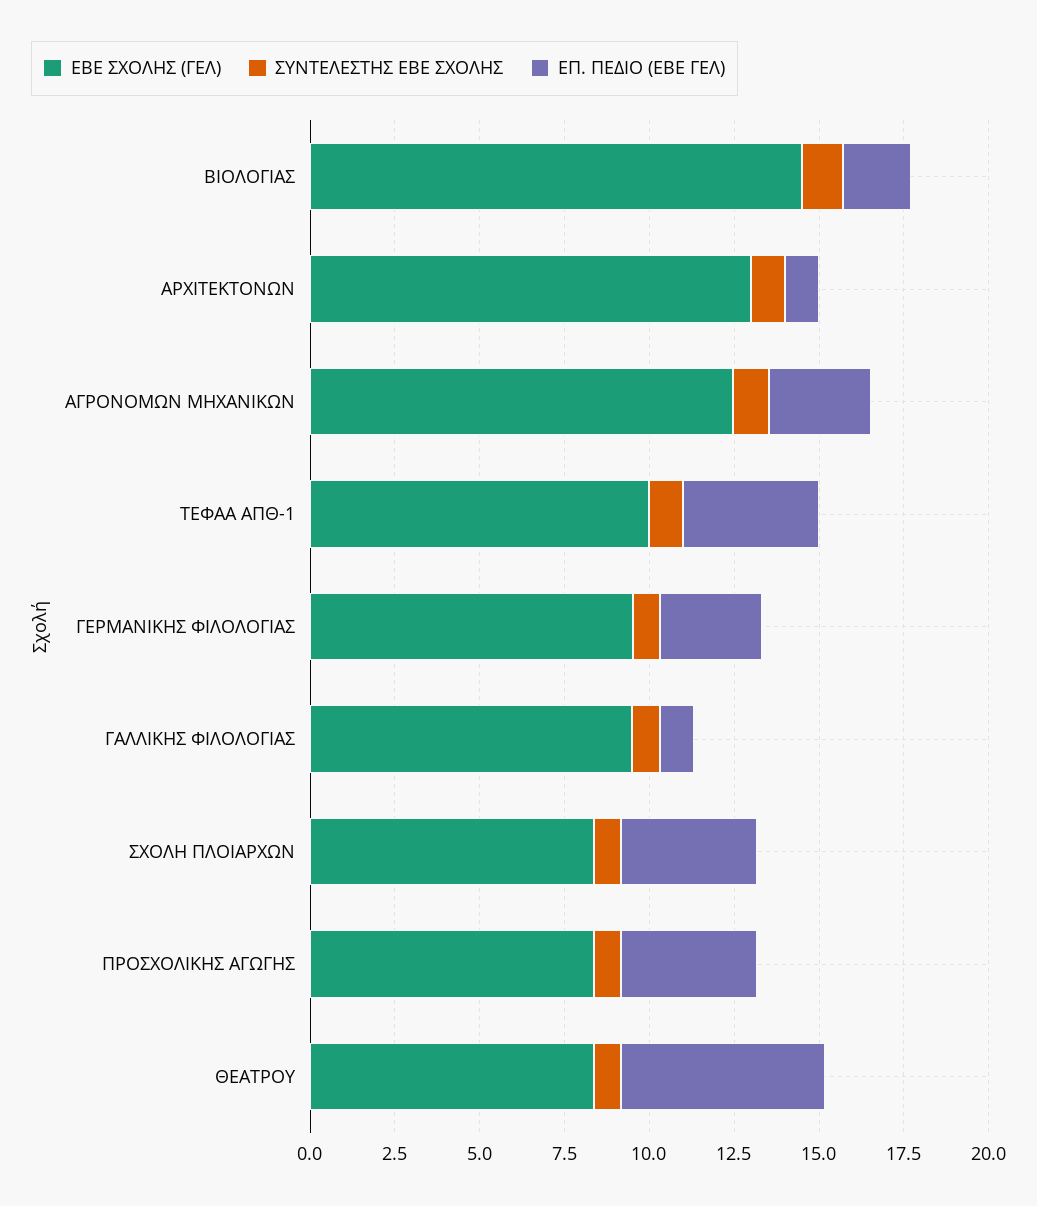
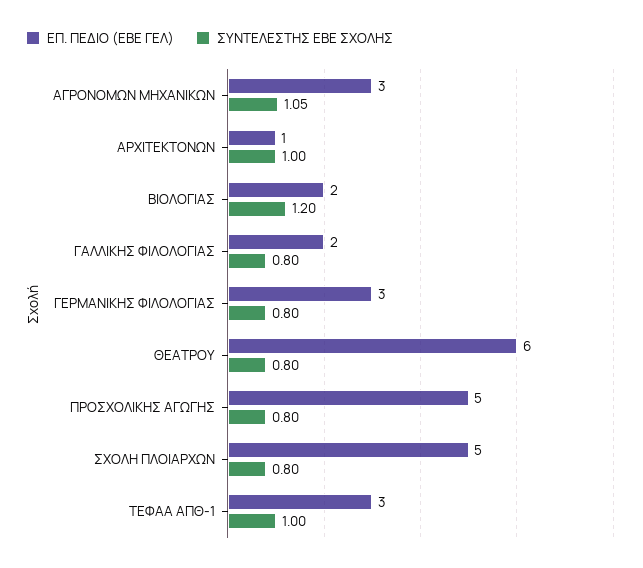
ΕΒΕ ΣΧΟΛΗΣ (ΓΕΛ), ΒΙΟΛΟΓΙΑΣ: 14.5 -> none
ΕΒΕ ΣΧΟΛΗΣ (ΓΕΛ), ΑΡΧΙΤΕΚΤΟΝΩΝ: 13 -> none
ΕΒΕ ΣΧΟΛΗΣ (ΓΕΛ), ΑΓΡΟΝΟΜΩΝ ΜΗΧΑΝΙΚΩΝ: 12.5 -> none
ΕΒΕ ΣΧΟΛΗΣ (ΓΕΛ), ΤΕΦΑΑ ΑΠΘ-1: 10 -> none
ΕΠ. ΠΕΔΙΟ (ΕΒΕ ΓΕΛ), ΤΕΦΑΑ ΑΠΘ-1: 4 -> 3
ΕΒΕ ΣΧΟΛΗΣ (ΓΕΛ), ΓΕΡΜΑΝΙΚΗΣ ΦΙΛΟΛΟΓΙΑΣ: 9.5 -> none
ΕΒΕ ΣΧΟΛΗΣ (ΓΕΛ), ΓΑΛΛΙΚΗΣ ΦΙΛΟΛΟΓΙΑΣ: 9.5 -> none
ΕΠ. ΠΕΔΙΟ (ΕΒΕ ΓΕΛ), ΓΑΛΛΙΚΗΣ ΦΙΛΟΛΟΓΙΑΣ: 1 -> 2
ΕΒΕ ΣΧΟΛΗΣ (ΓΕΛ), ΣΧΟΛΗ ΠΛΟΙΑΡΧΩΝ: 8.5 -> none
ΕΠ. ΠΕΔΙΟ (ΕΒΕ ΓΕΛ), ΣΧΟΛΗ ΠΛΟΙΑΡΧΩΝ: 4 -> 5
ΕΒΕ ΣΧΟΛΗΣ (ΓΕΛ), ΠΡΟΣΧΟΛΙΚΗΣ ΑΓΩΓΗΣ: 8.5 -> none
ΕΠ. ΠΕΔΙΟ (ΕΒΕ ΓΕΛ), ΠΡΟΣΧΟΛΙΚΗΣ ΑΓΩΓΗΣ: 4 -> 5
ΕΒΕ ΣΧΟΛΗΣ (ΓΕΛ), ΘΕΑΤΡΟΥ: 8.5 -> none

